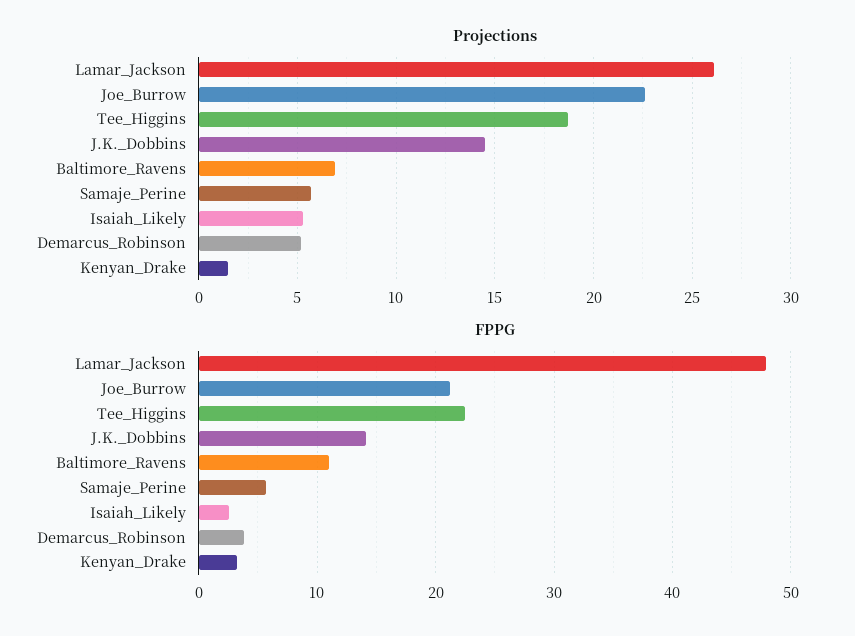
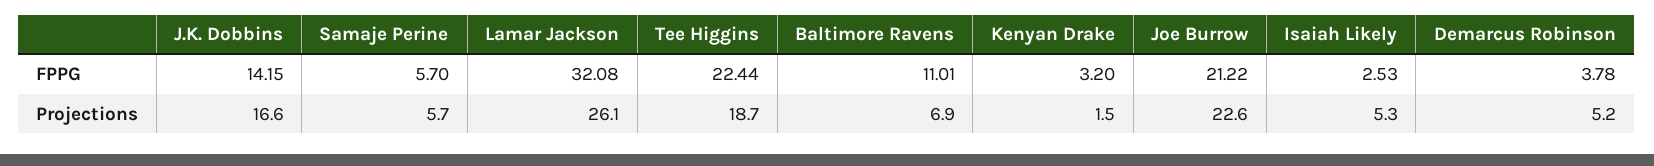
Projections, J.K._Dobbins: 14.5 -> 16.6
FPPG, Lamar_Jackson: 48 -> 32.08

